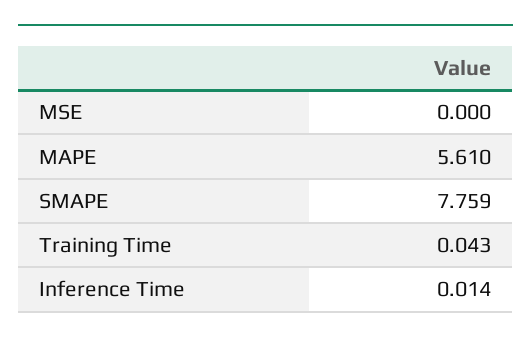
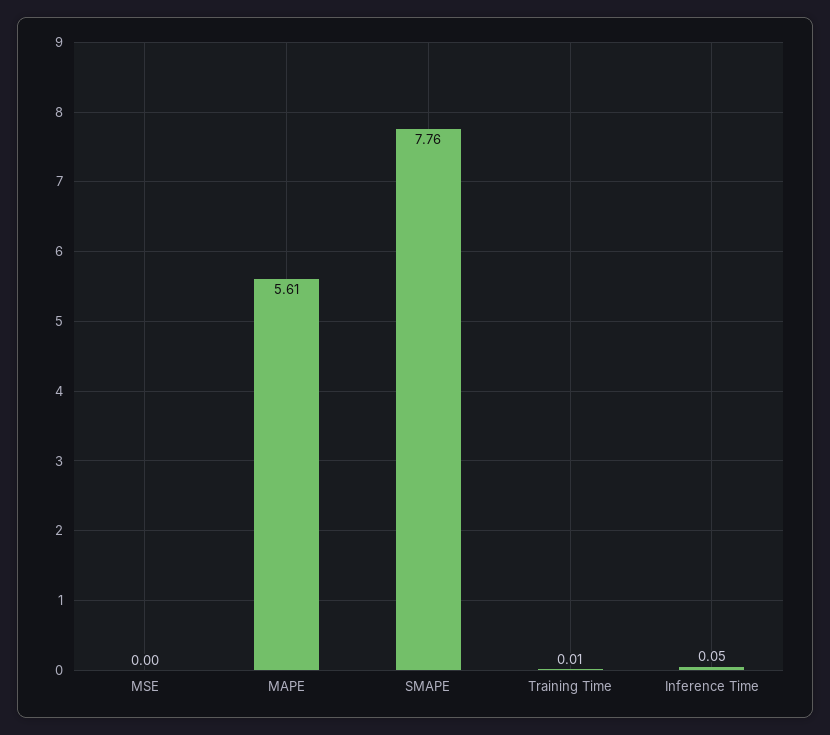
Training Time: 0.043 -> 0.01
Inference Time: 0.014 -> 0.05

